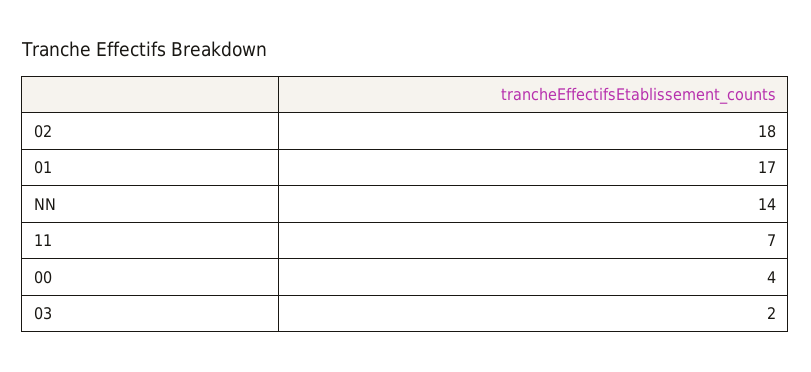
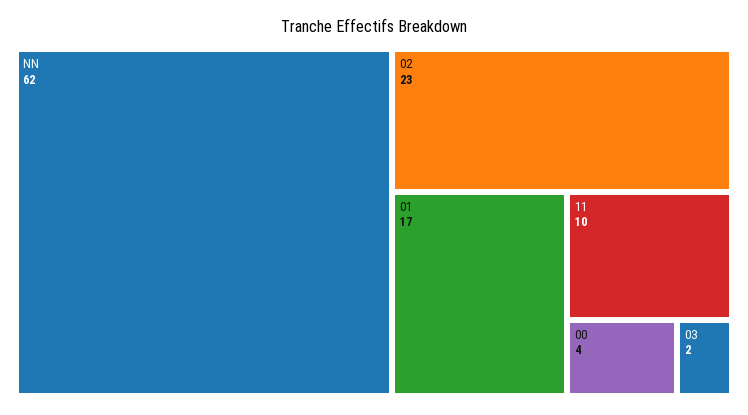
02: 18 -> 23
NN: 14 -> 62
11: 7 -> 10

